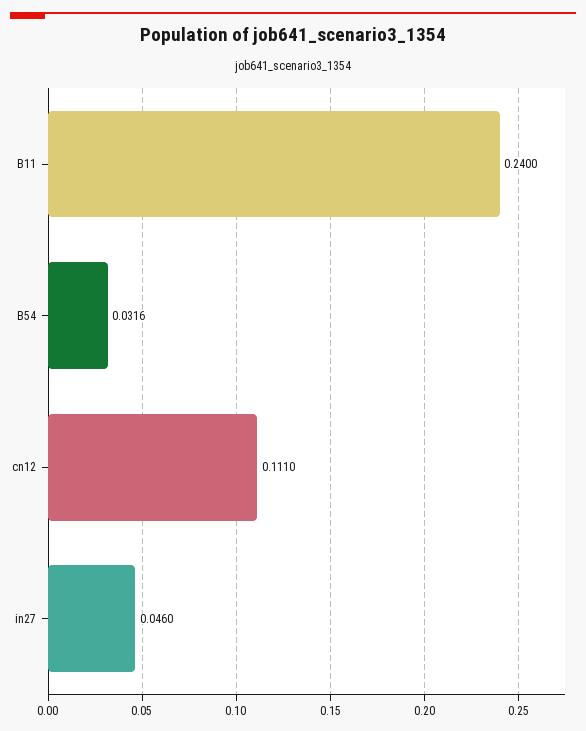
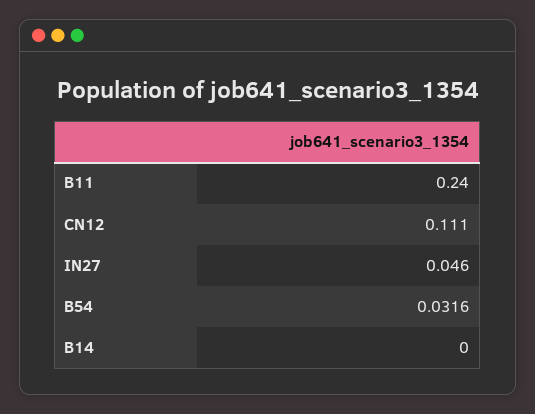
B14: none -> 0

